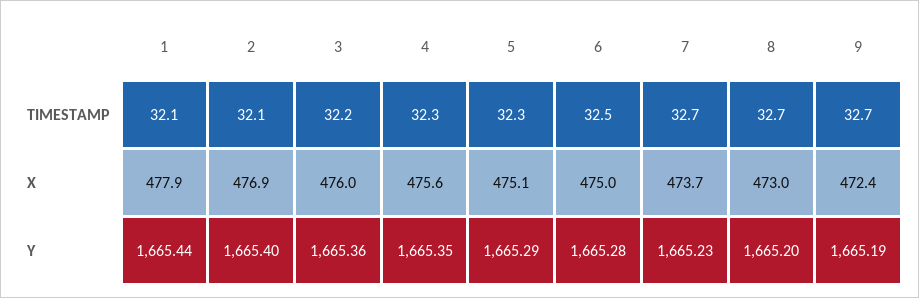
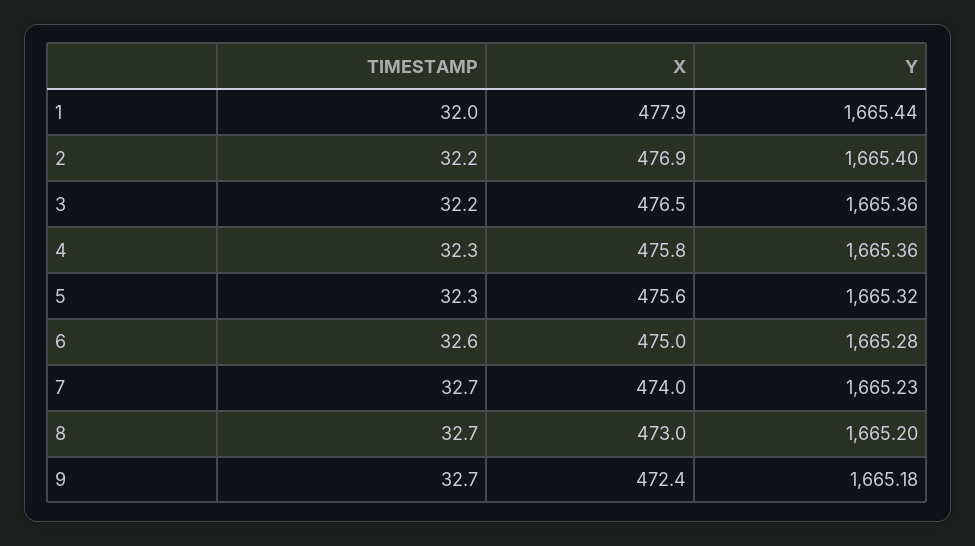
1, TIMESTAMP: 32.1 -> 32
2, TIMESTAMP: 32.1 -> 32.2
6, TIMESTAMP: 32.5 -> 32.6
3, X: 476 -> 476.5
4, X: 475.6 -> 475.8
5, X: 475.1 -> 475.6
7, X: 473.7 -> 474
4, Y: 1665.35 -> 1665.36
5, Y: 1665.29 -> 1665.32
9, Y: 1665.19 -> 1665.18

